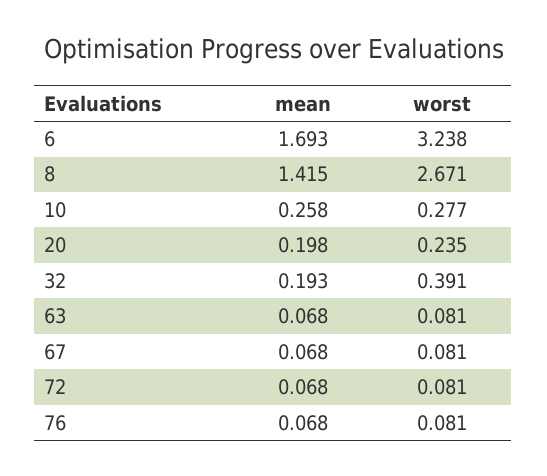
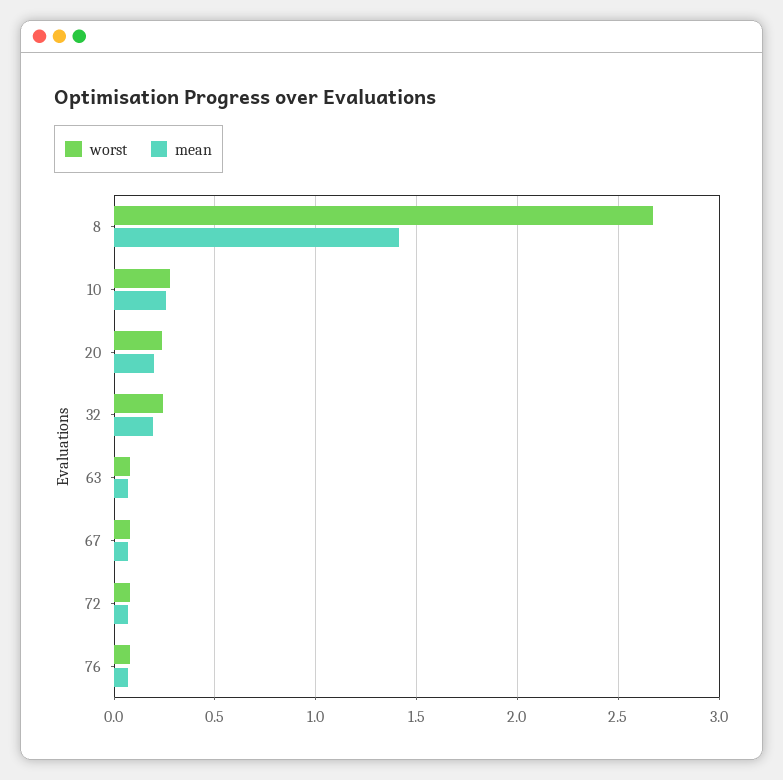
mean, 6: 1.693 -> none
worst, 6: 3.238 -> none
worst, 32: 0.391 -> 0.25

